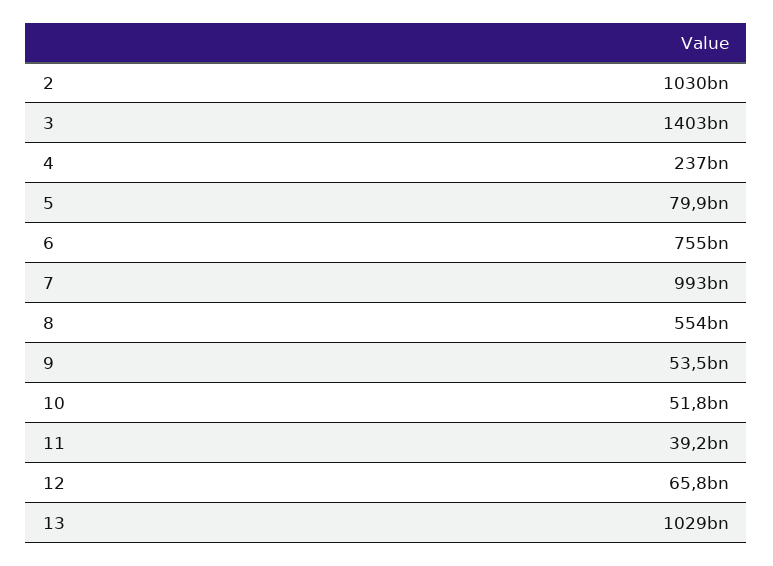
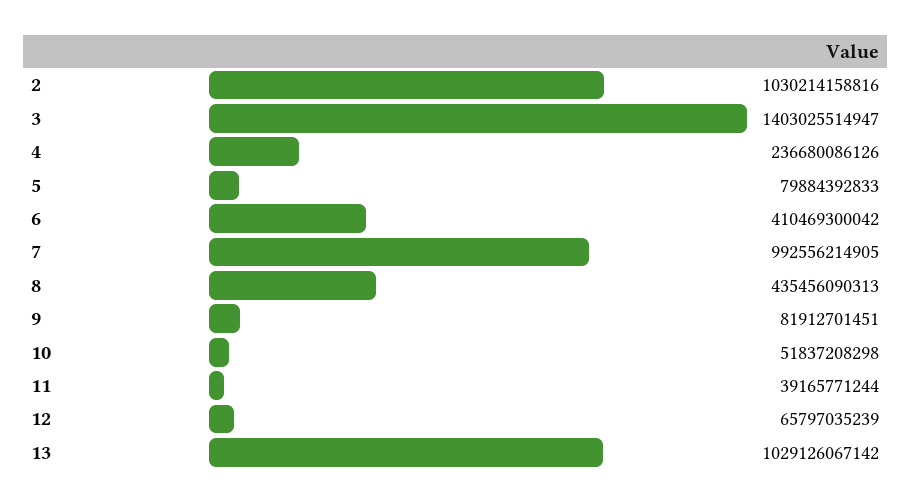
6: 755000000000 -> 410469300042
8: 554000000000 -> 435456090313
9: 53500000000 -> 81912701451

